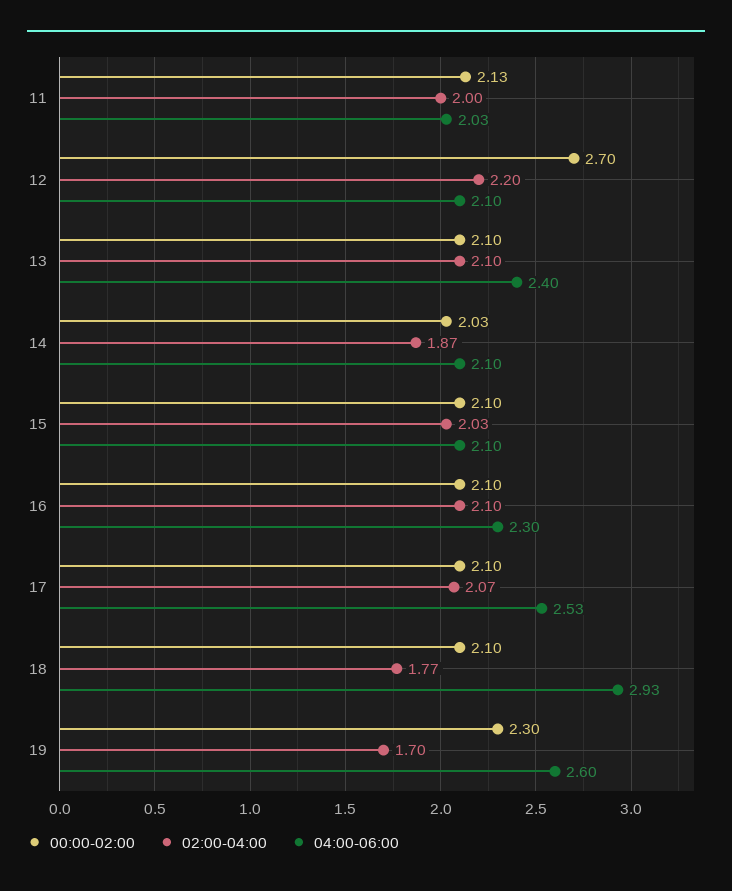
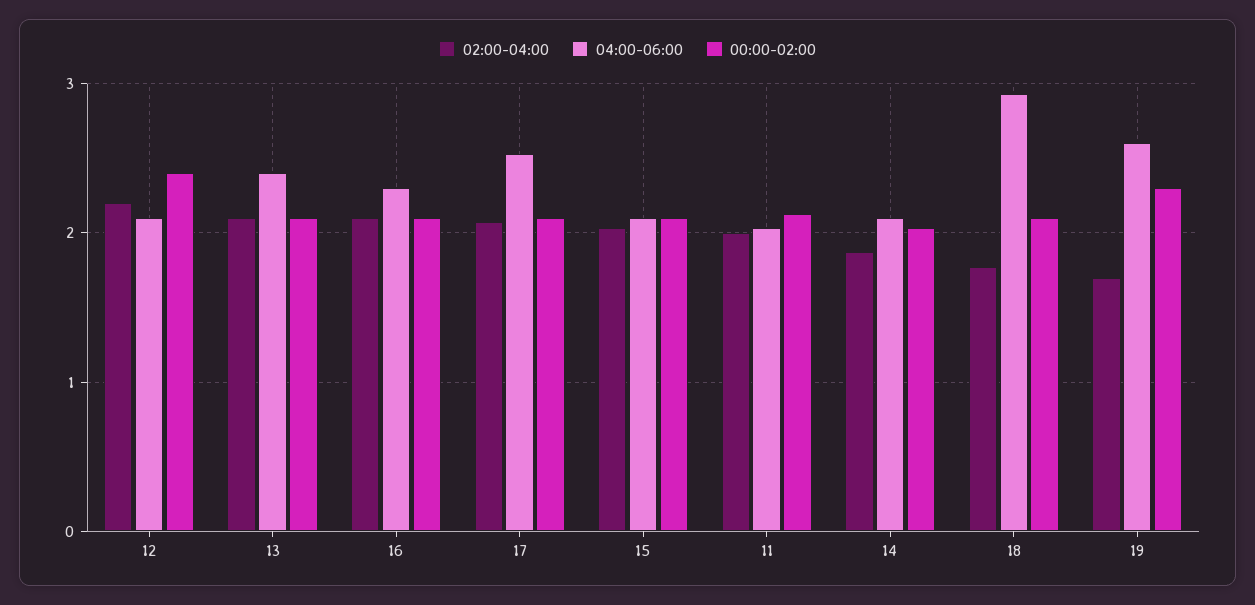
00:00-02:00, 12: 2.7 -> 2.4

